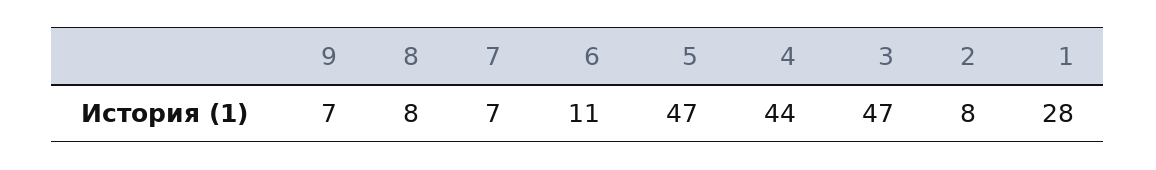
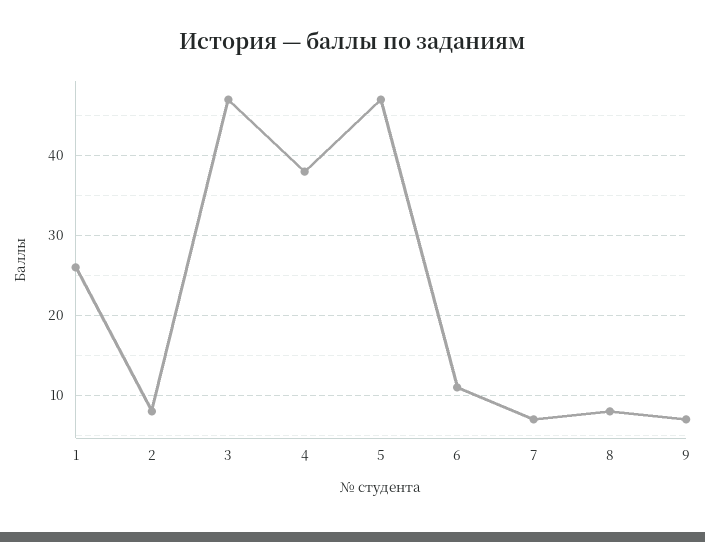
4: 44 -> 38
1: 28 -> 26

